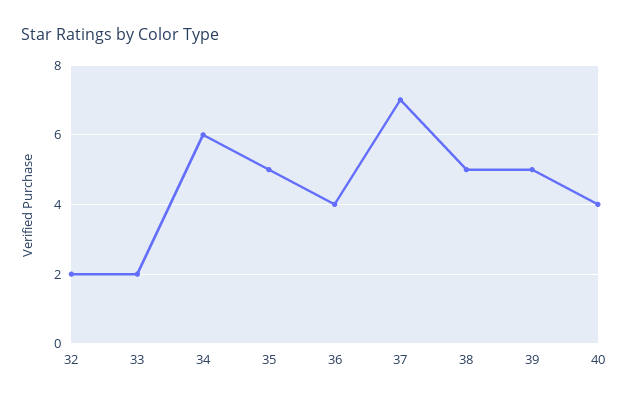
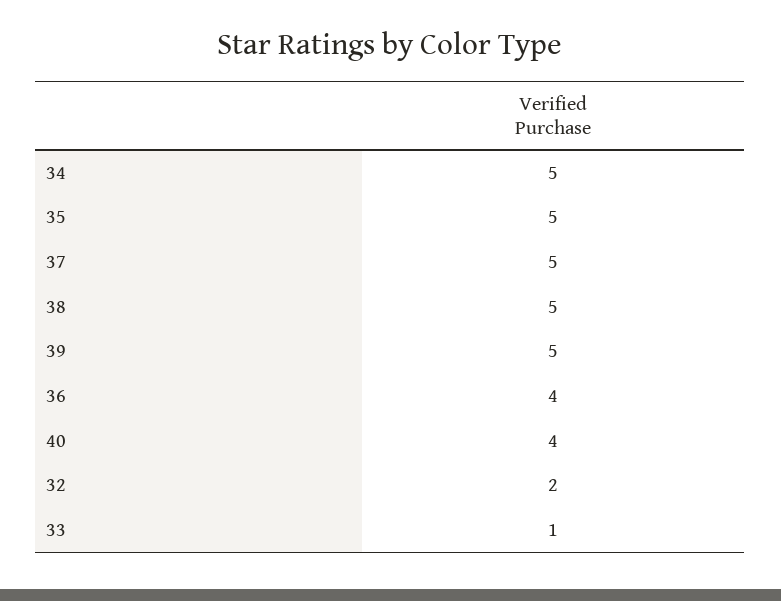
33: 2 -> 1
34: 6 -> 5
37: 7 -> 5

